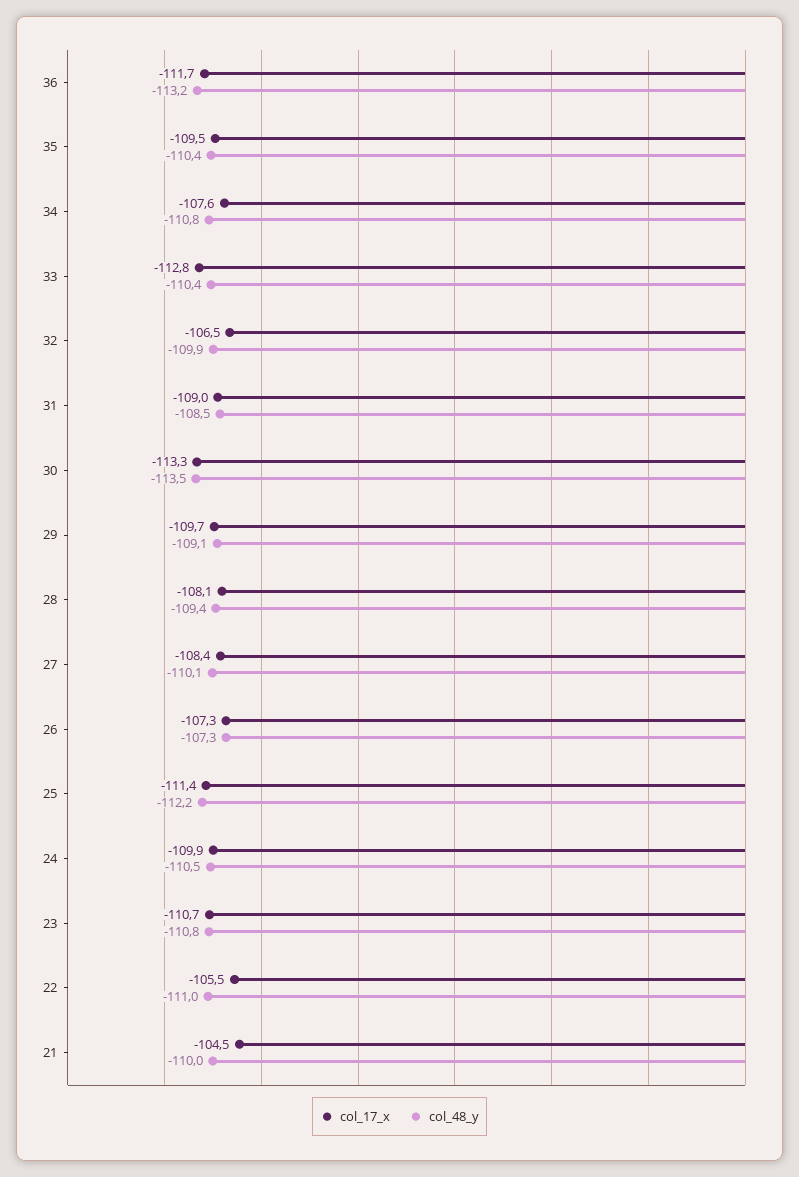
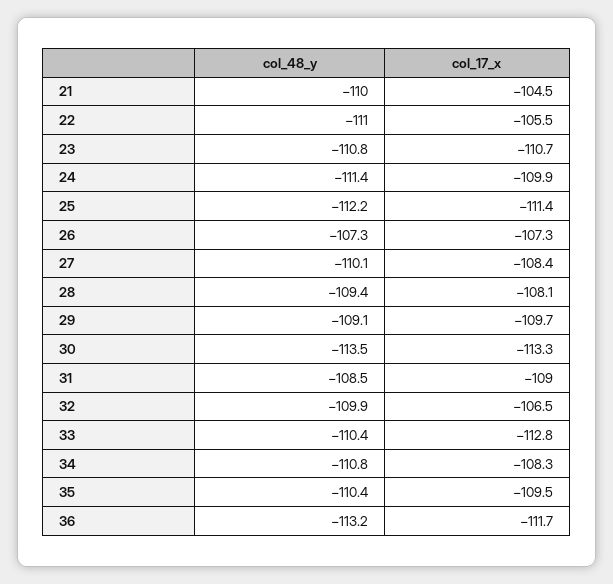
col_17_x, 34: -107.6 -> -108.3
col_48_y, 24: -110.5 -> -111.4

